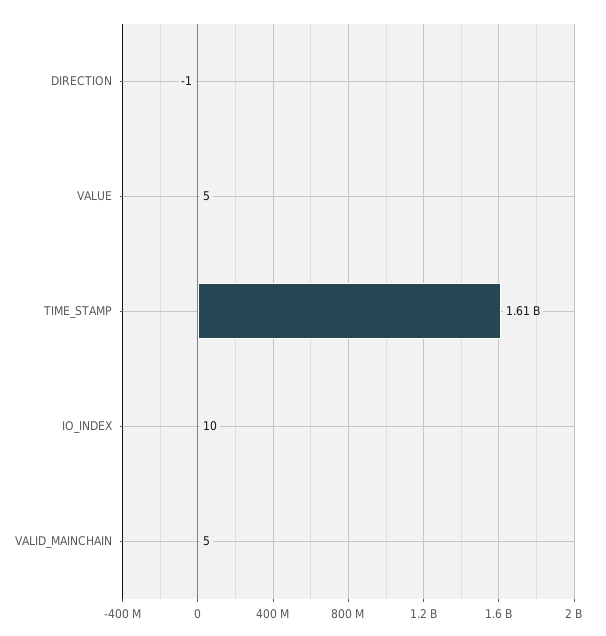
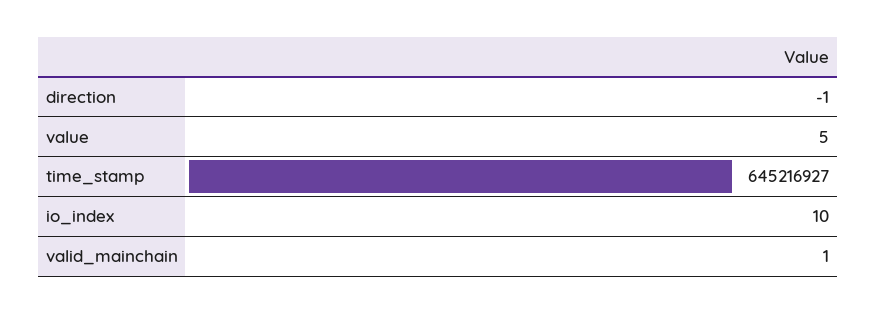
TIME_STAMP: 1610000000 -> 645216927
VALID_MAINCHAIN: 5 -> 1

